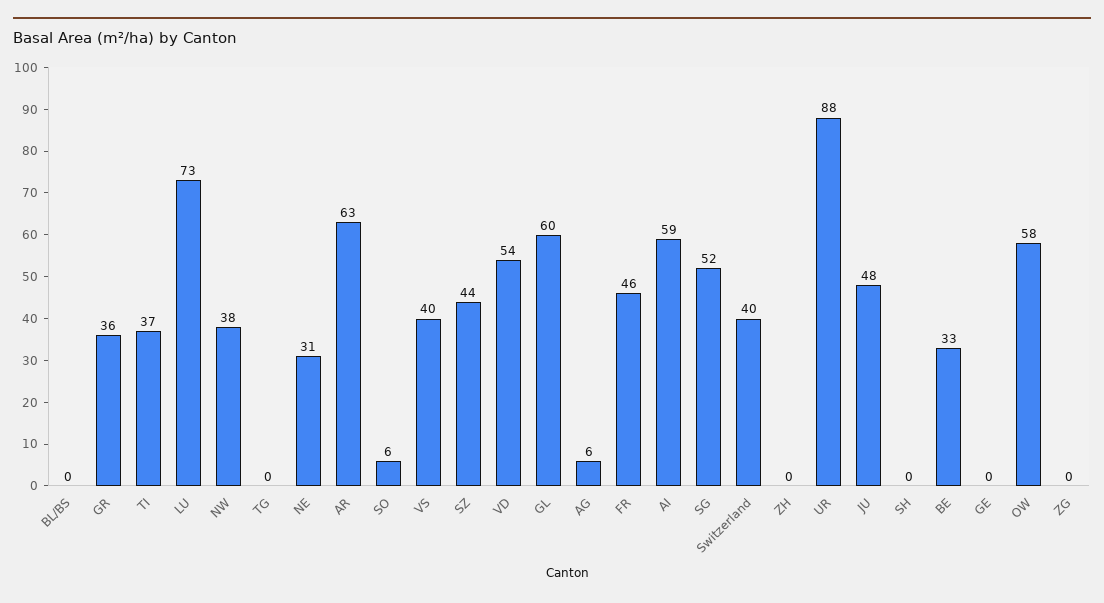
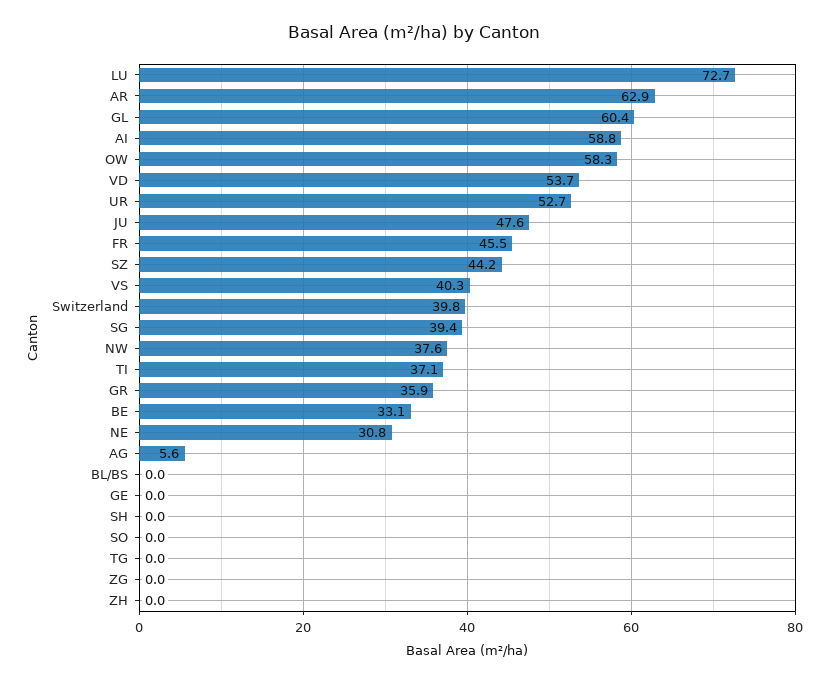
SO: 6 -> 0
SG: 52 -> 39.4
UR: 88 -> 52.7

